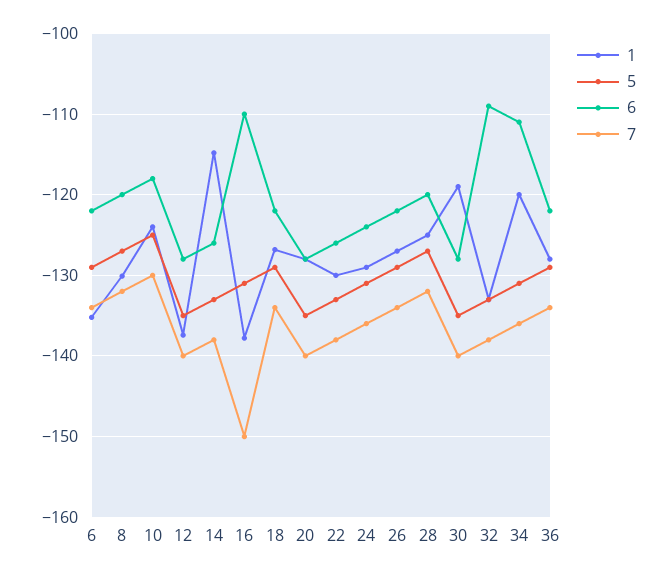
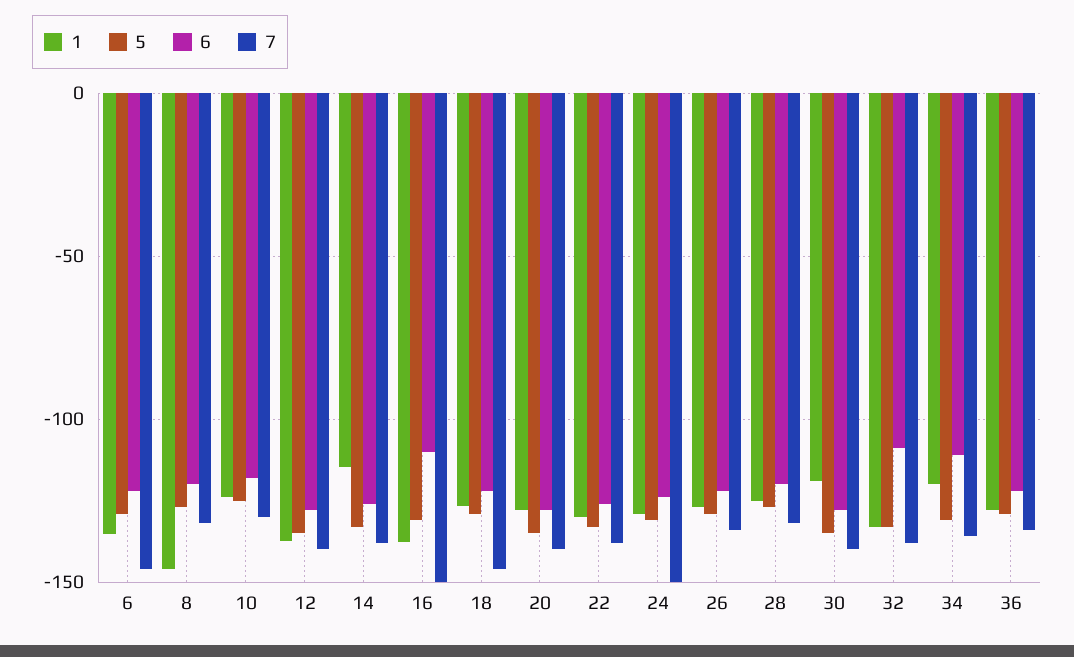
7, 6: -134 -> -145
1, 8: -130 -> -145
7, 18: -134 -> -145
7, 24: -136 -> -150

